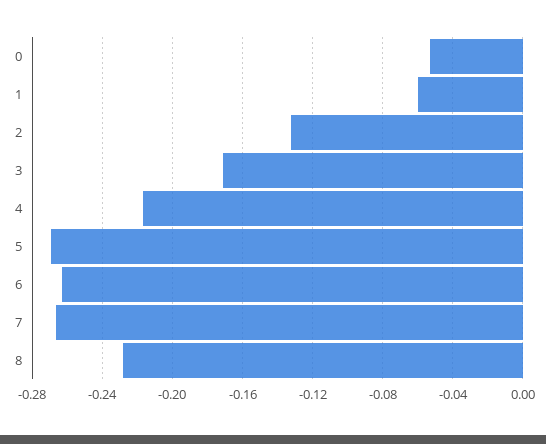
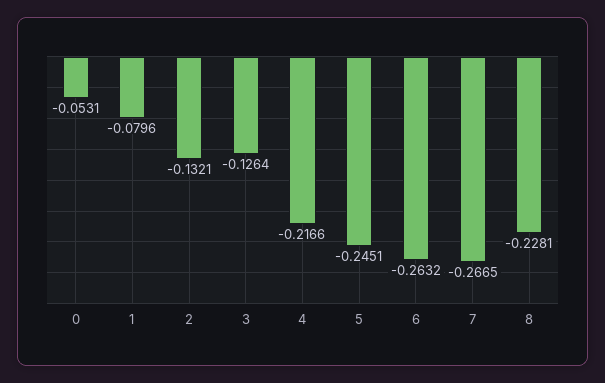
1: -0.06 -> -0.0796
3: -0.17 -> -0.1264
5: -0.27 -> -0.2451

